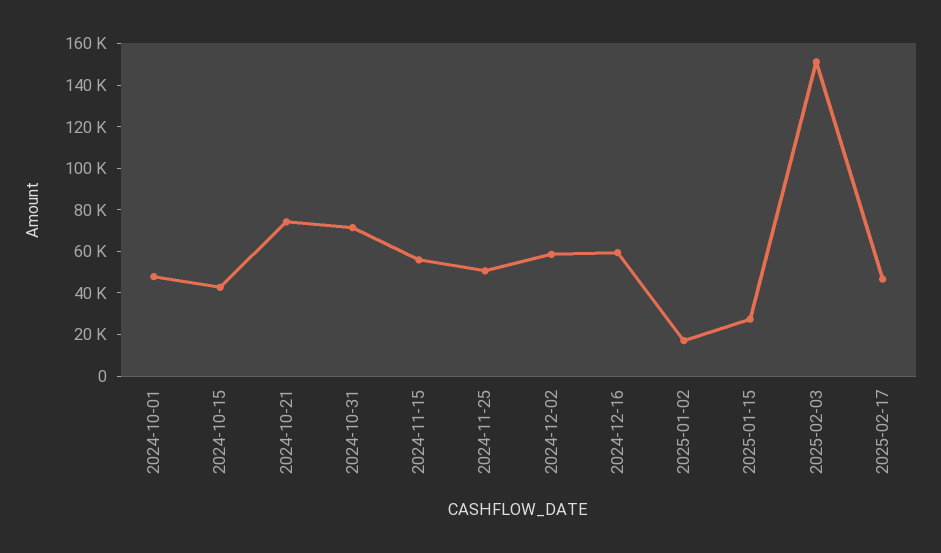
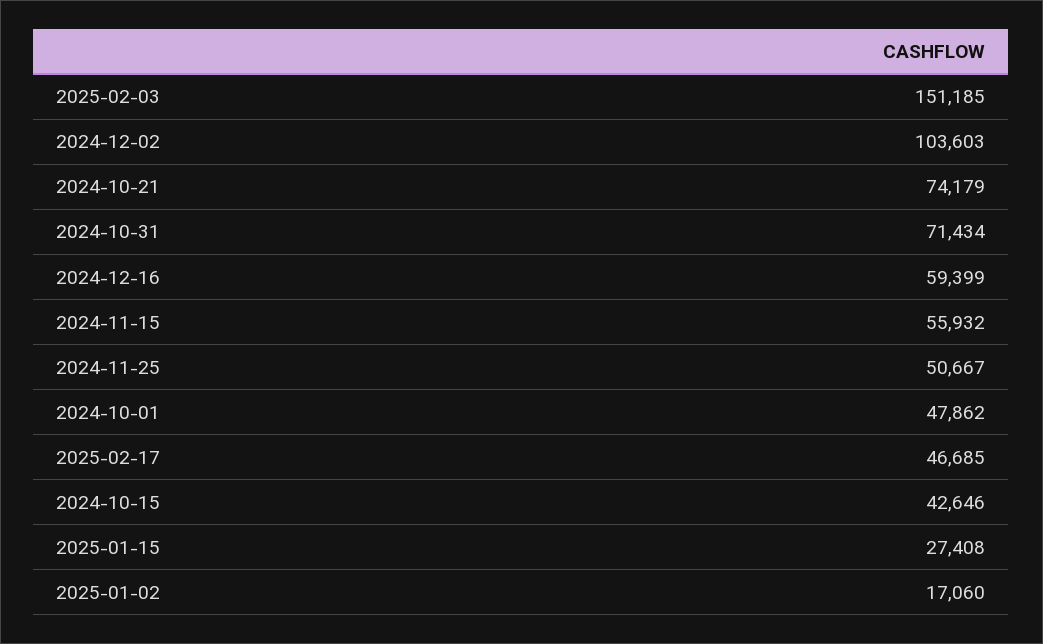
2024-12-02: 60000 -> 103603

